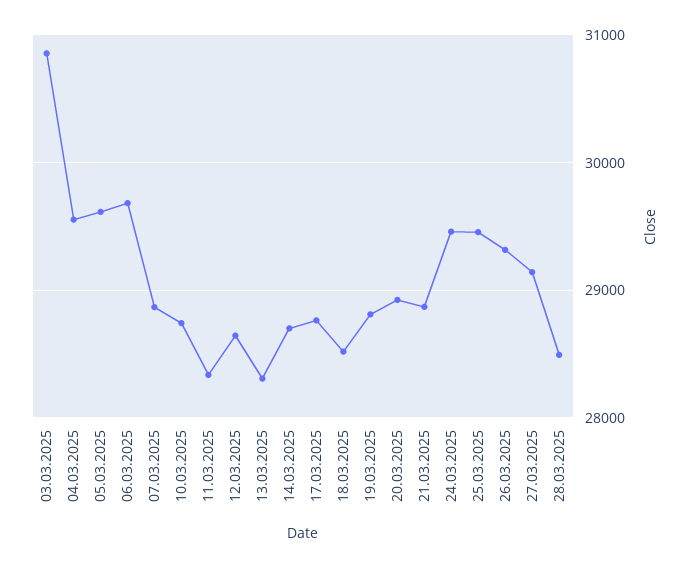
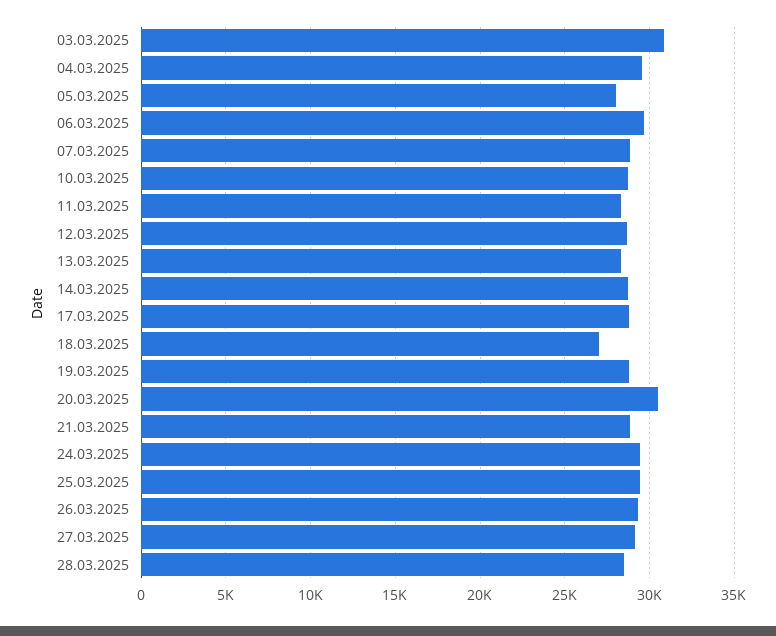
05.03.2025: 29600 -> 28000
18.03.2025: 28500 -> 27000
20.03.2025: 28900 -> 30500

